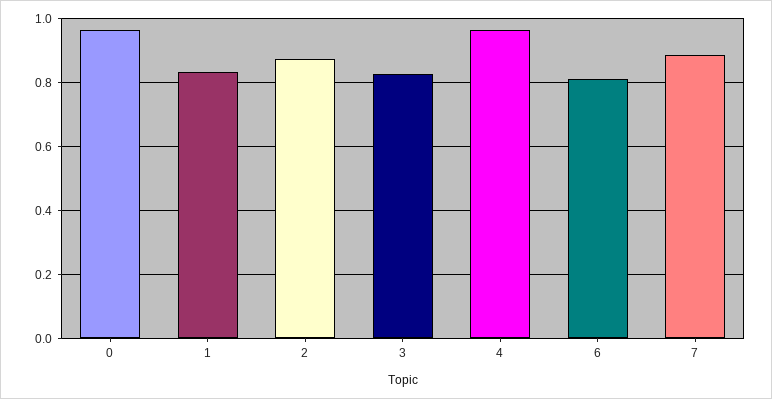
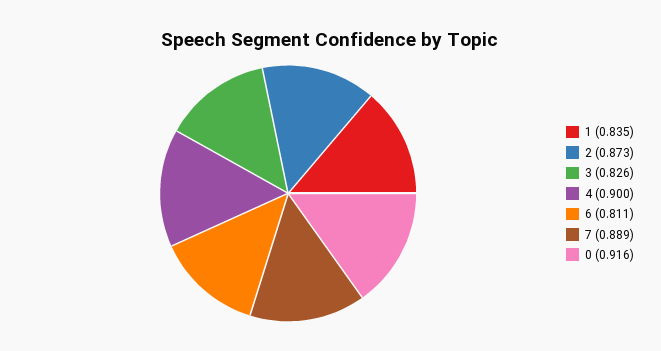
0: 0.96 -> 0.916
4: 0.96 -> 0.9

